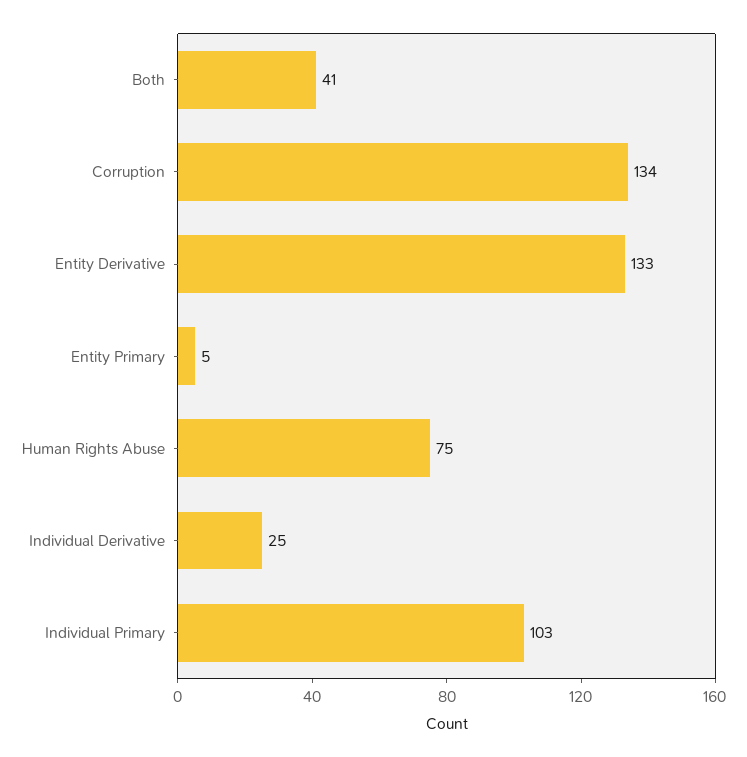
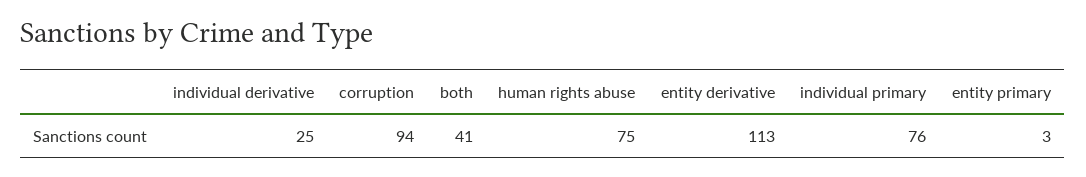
Corruption: 134 -> 94
Entity Derivative: 133 -> 113
Entity Primary: 5 -> 3
Individual Primary: 103 -> 76

